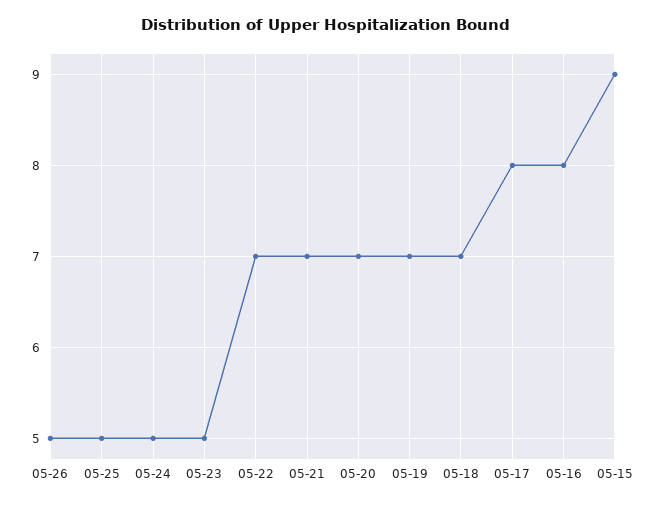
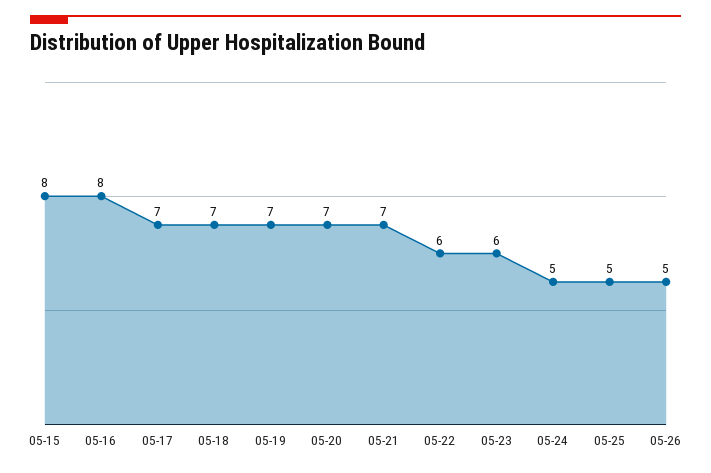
05-23: 5 -> 6
05-22: 7 -> 6
05-17: 8 -> 7
05-15: 9 -> 8

